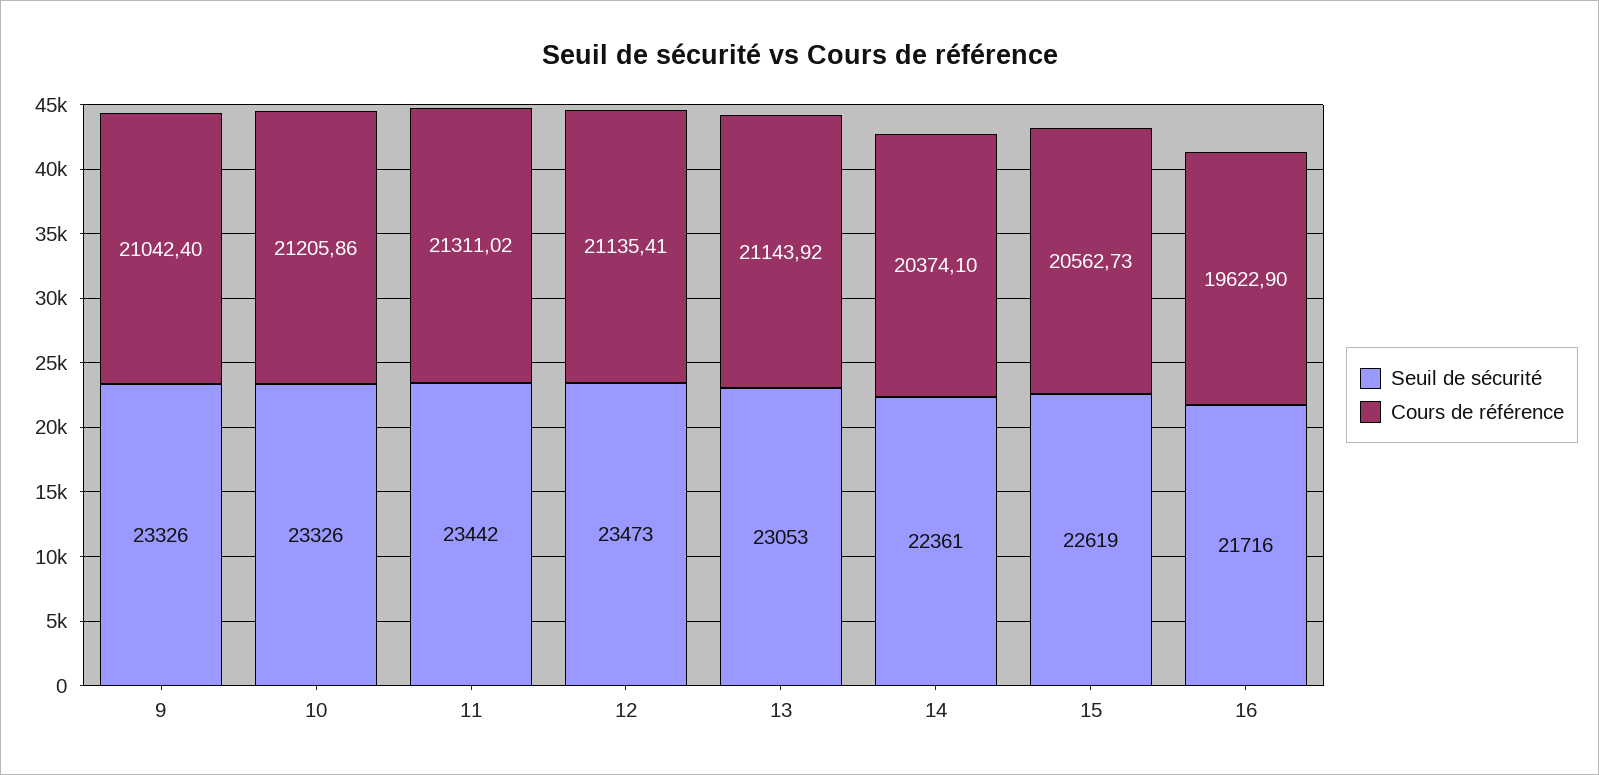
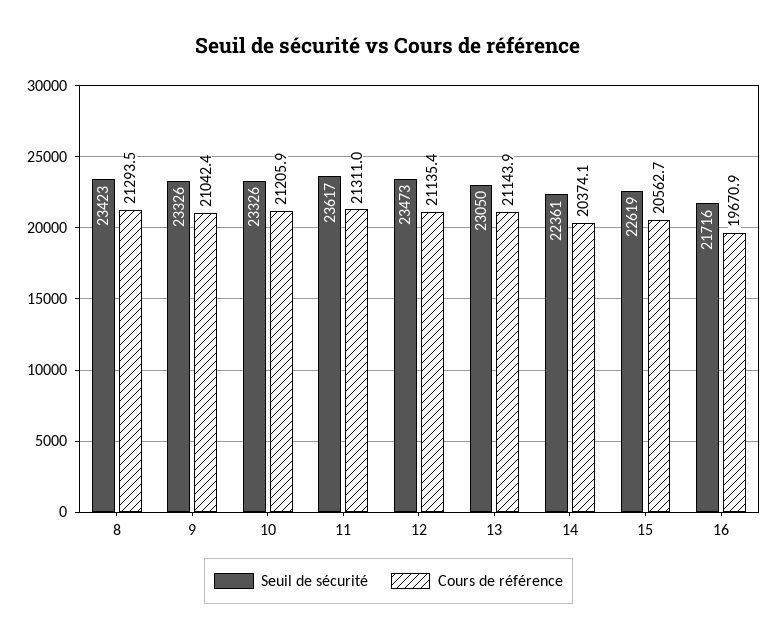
Seuil de sécurité, 11: 23442 -> 23617
Seuil de sécurité, 13: 23053 -> 23050
Cours de référence, 16: 19622.9 -> 19670.9
Seuil de sécurité, 8: none -> 23423
Cours de référence, 8: none -> 21293.5

